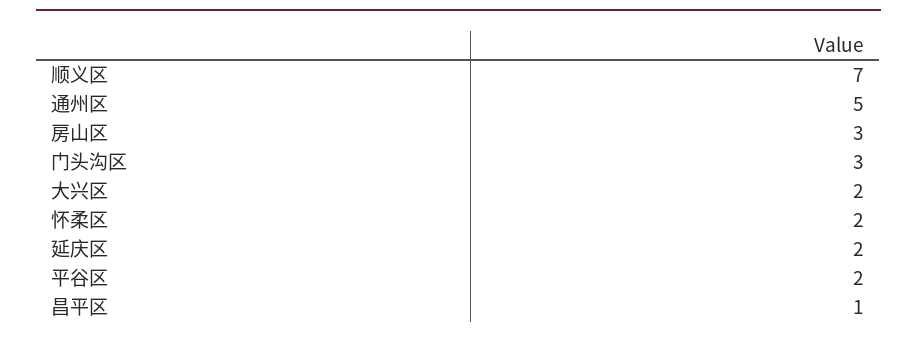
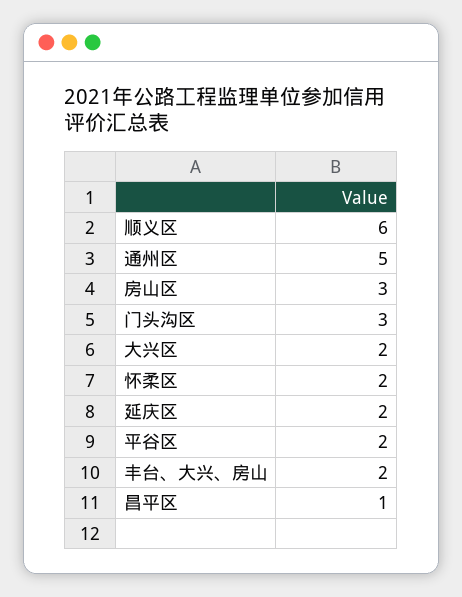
顺义区: 7 -> 6
丰台、大兴、房山: none -> 2

